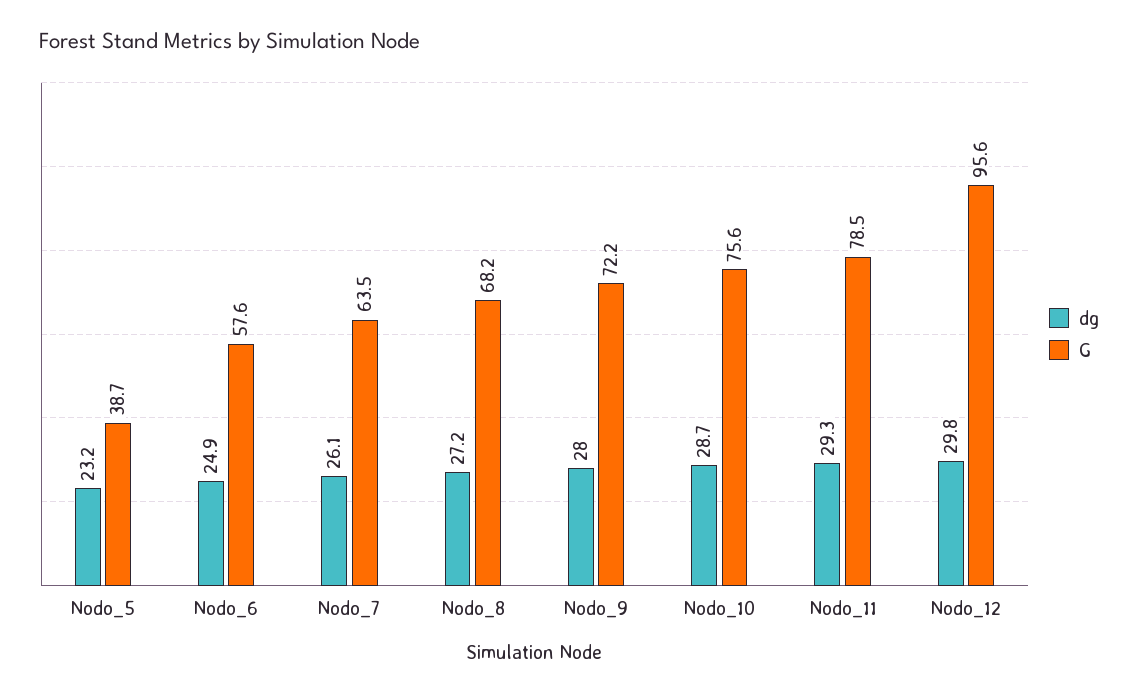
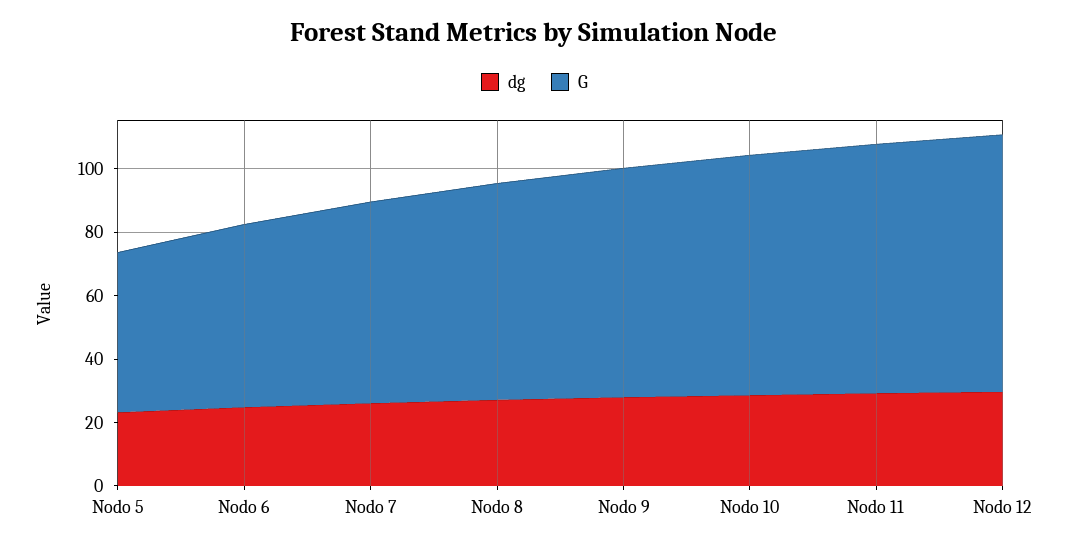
G, Nodo_5: 38.7 -> 50
G, Nodo_12: 95.6 -> 80

